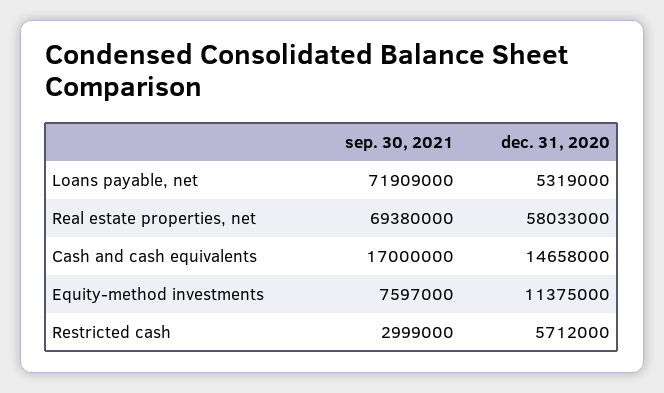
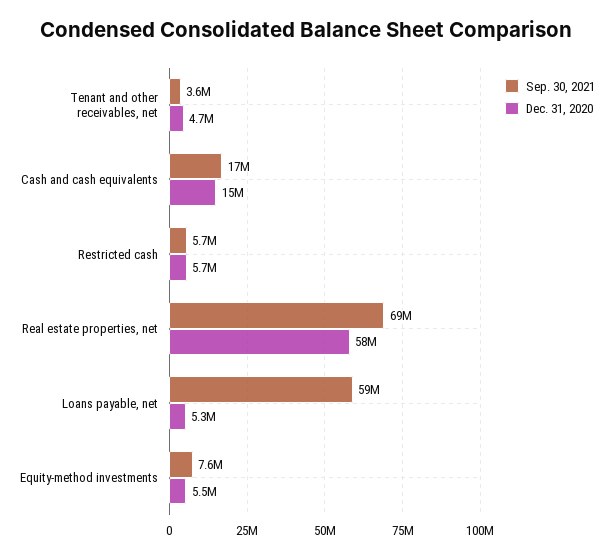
sep. 30, 2021, Loans payable, net: 71909000 -> 59000000
dec. 31, 2020, Equity-method investments: 11375000 -> 5500000
sep. 30, 2021, Restricted cash: 2999000 -> 5700000
sep. 30, 2021, Tenant and other receivables, net: none -> 3600000
dec. 31, 2020, Tenant and other receivables, net: none -> 4700000

